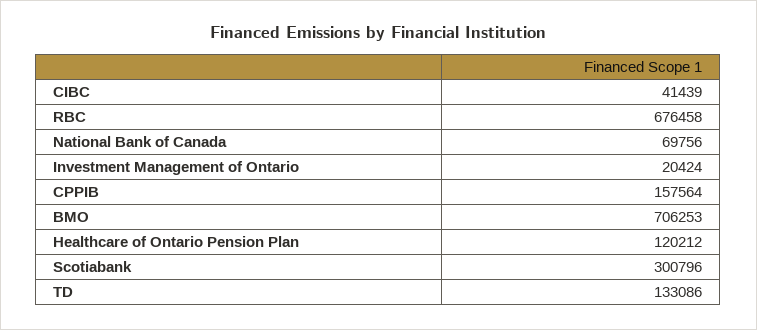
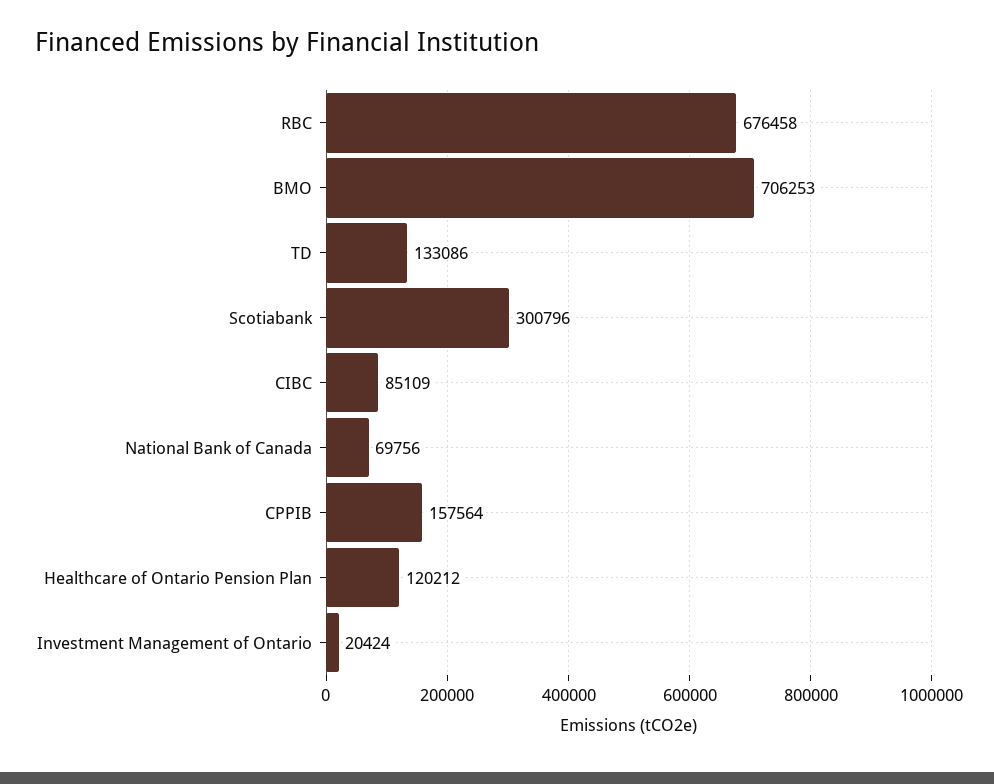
CIBC: 41439 -> 85109

